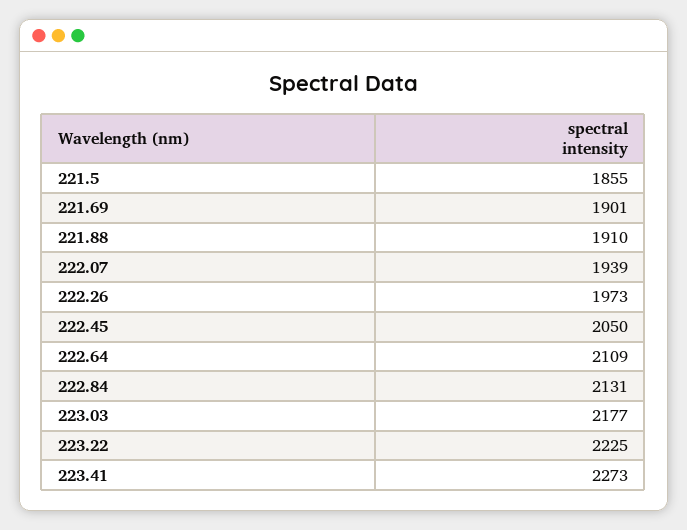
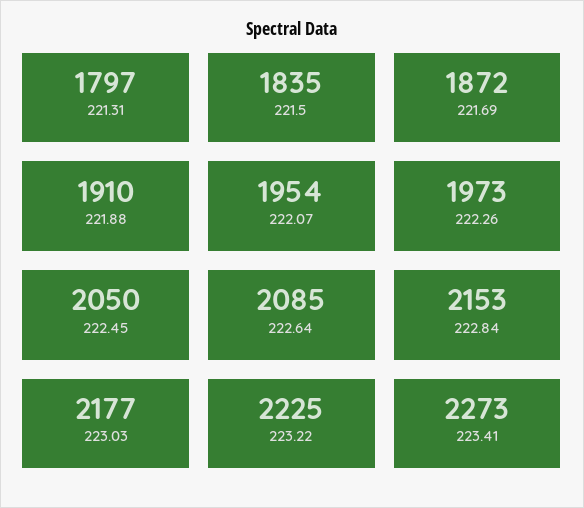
221.5: 1855 -> 1835
221.69: 1901 -> 1872
222.07: 1939 -> 1954
222.64: 2109 -> 2085
222.84: 2131 -> 2153
221.31: none -> 1797

